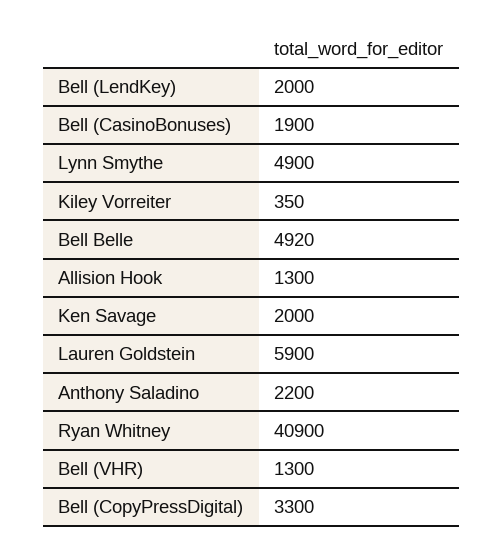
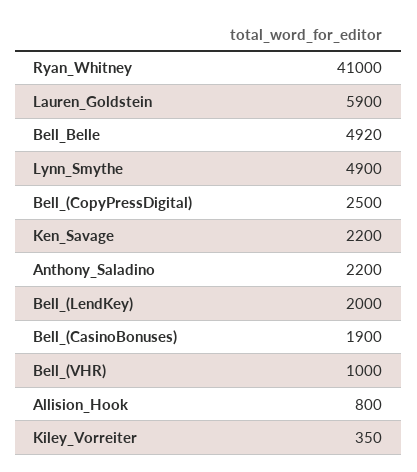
Allision Hook: 1300 -> 800
Ken Savage: 2000 -> 2200
Ryan Whitney: 40900 -> 41000
Bell (VHR): 1300 -> 1000
Bell (CopyPressDigital): 3300 -> 2500

